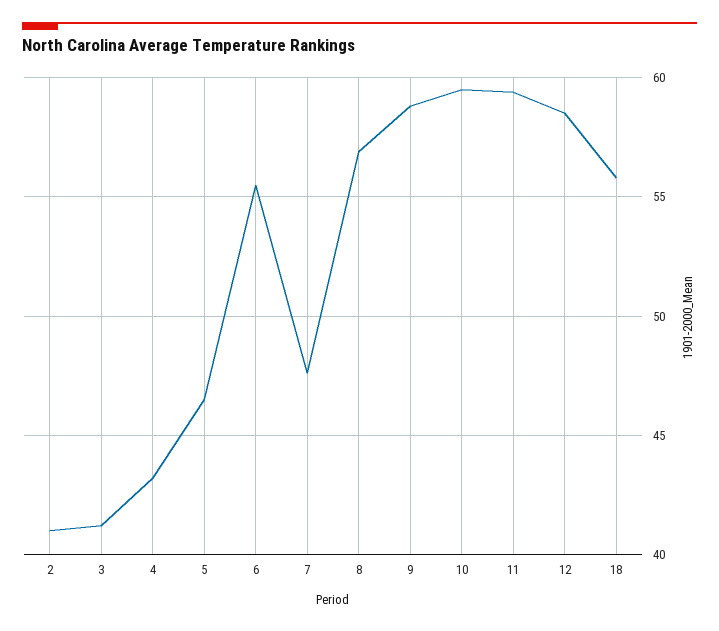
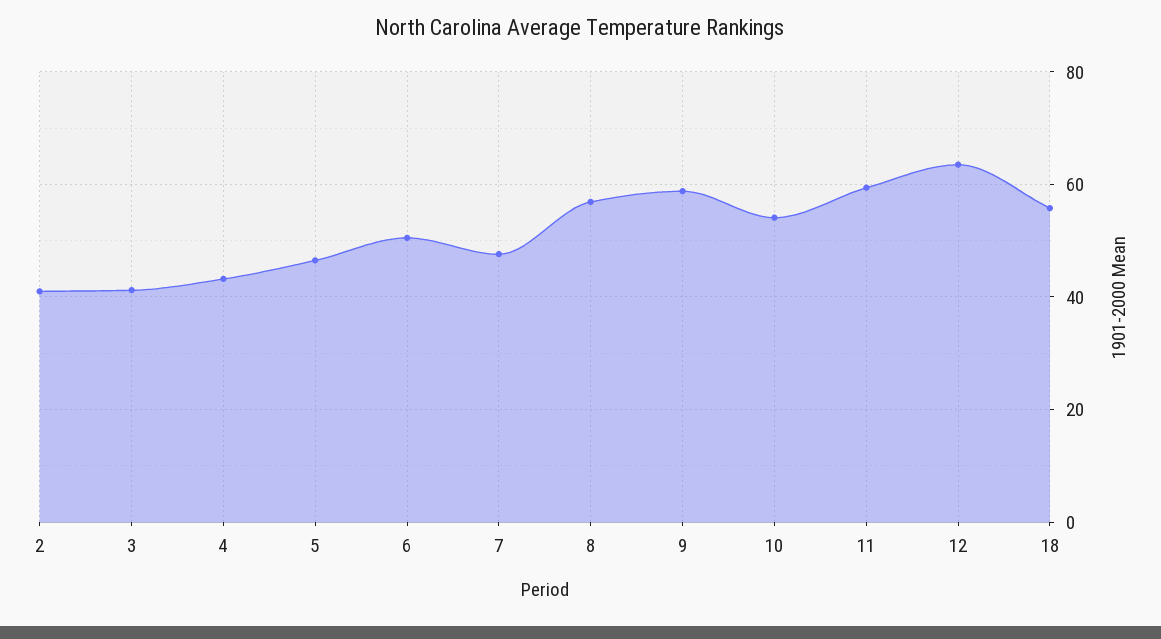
6: 55.5 -> 50
10: 59.5 -> 54
12: 58.5 -> 64

